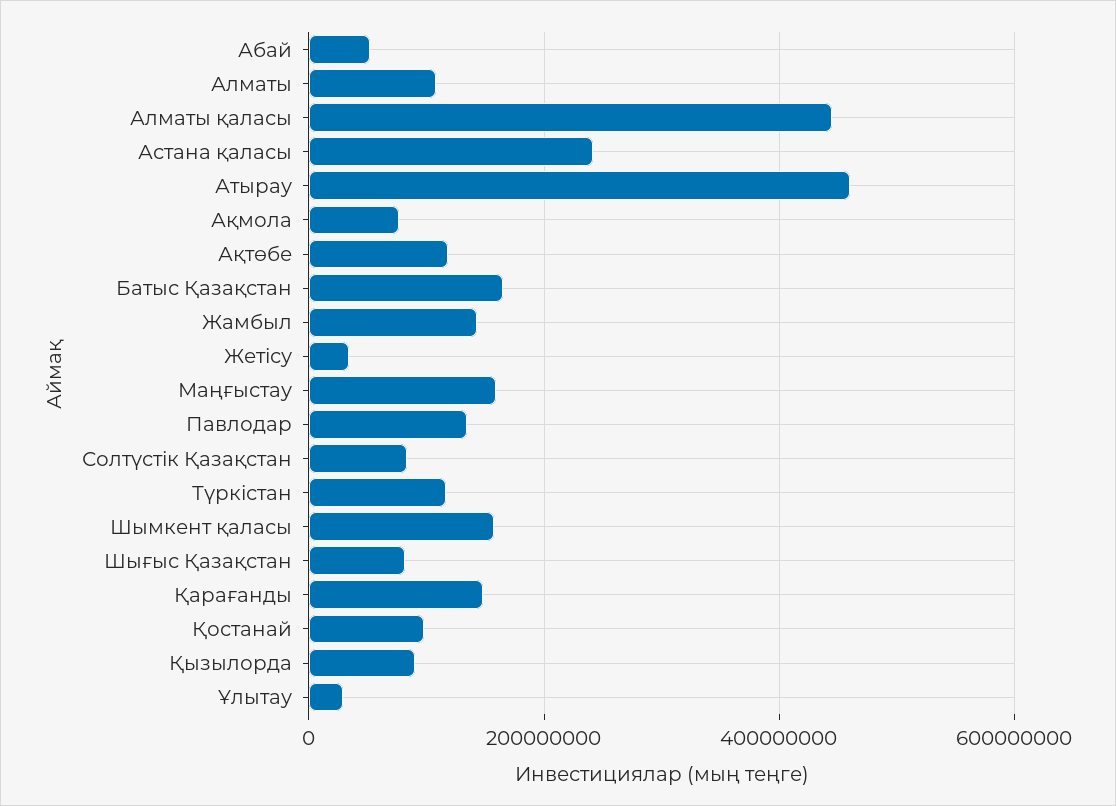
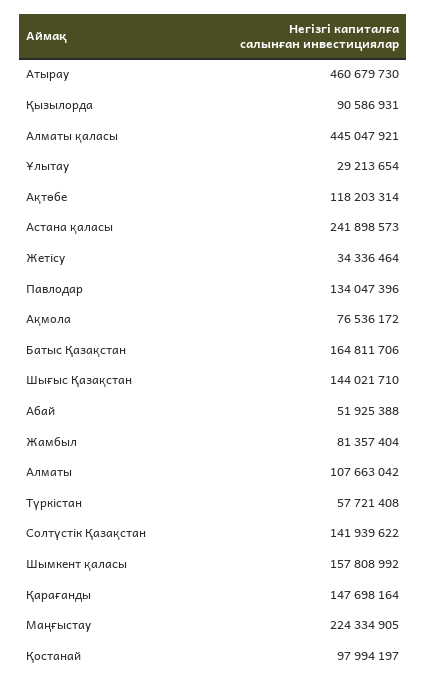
Жамбыл: 140000000 -> 81357404
Маңғыстау: 160000000 -> 224334905
Солтүстік Қазақстан: 80000000 -> 141939622
Түркістан: 120000000 -> 57721408
Шығыс Қазақстан: 80000000 -> 144021710

